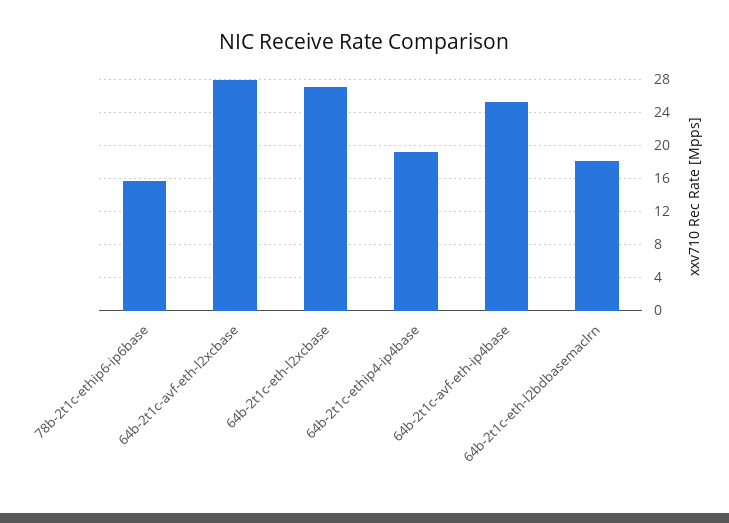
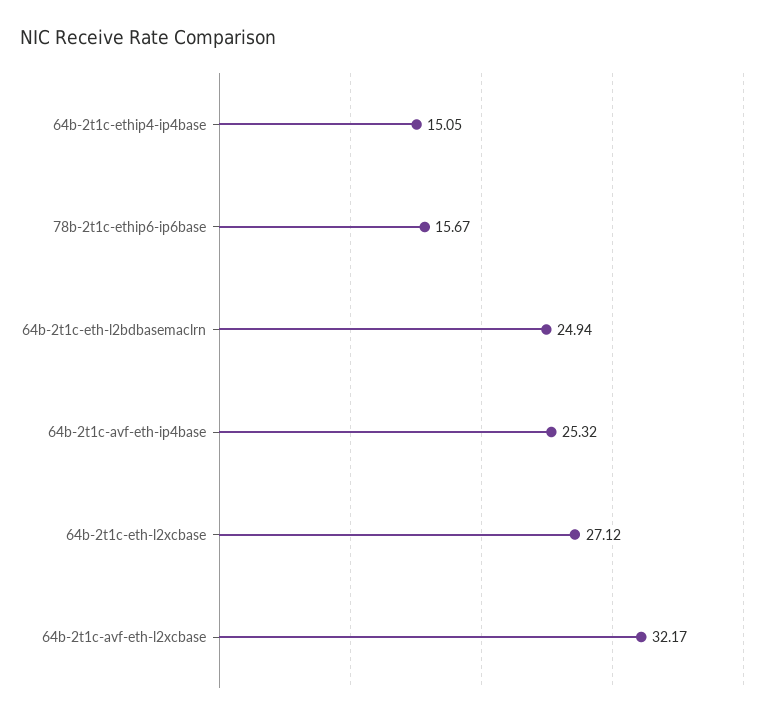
64b-2t1c-avf-eth-l2xcbase: 28 -> 32.17
64b-2t1c-ethip4-ip4base: 19 -> 15.05
64b-2t1c-eth-l2bdbasemaclrn: 18 -> 24.94

